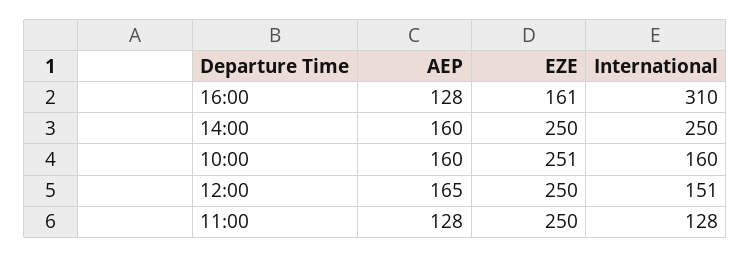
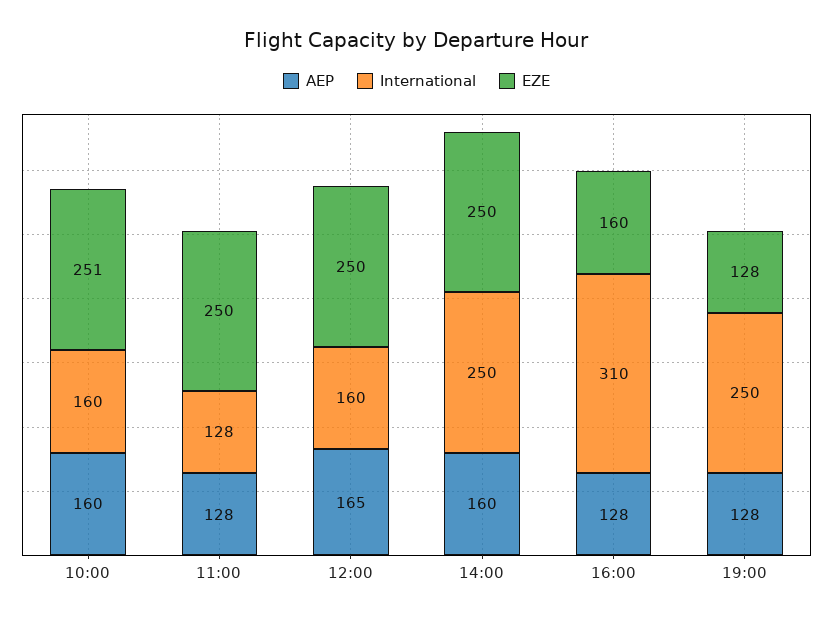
EZE, 16:00: 161 -> 160
International, 12:00: 151 -> 160
AEP, 19:00: none -> 128
International, 19:00: none -> 250
EZE, 19:00: none -> 128

